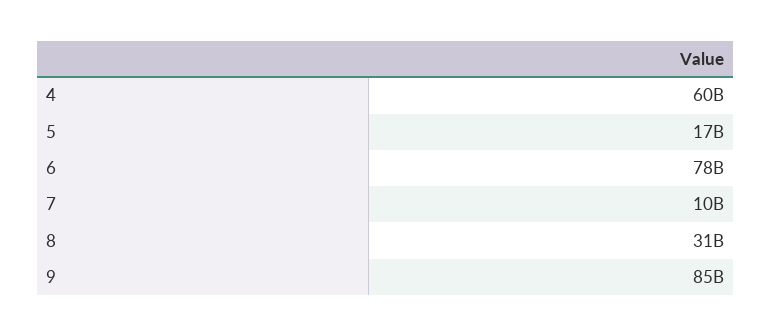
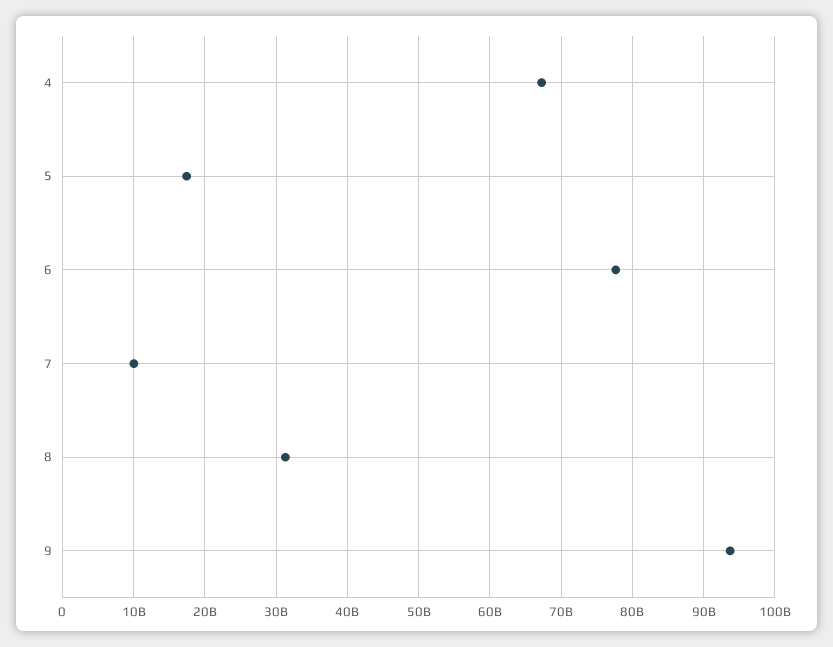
4: 60000000000 -> 67000000000
9: 85000000000 -> 94000000000

